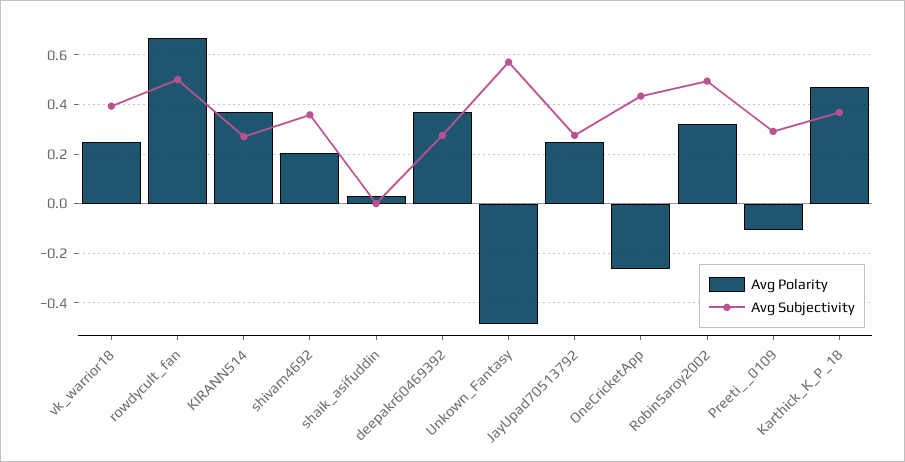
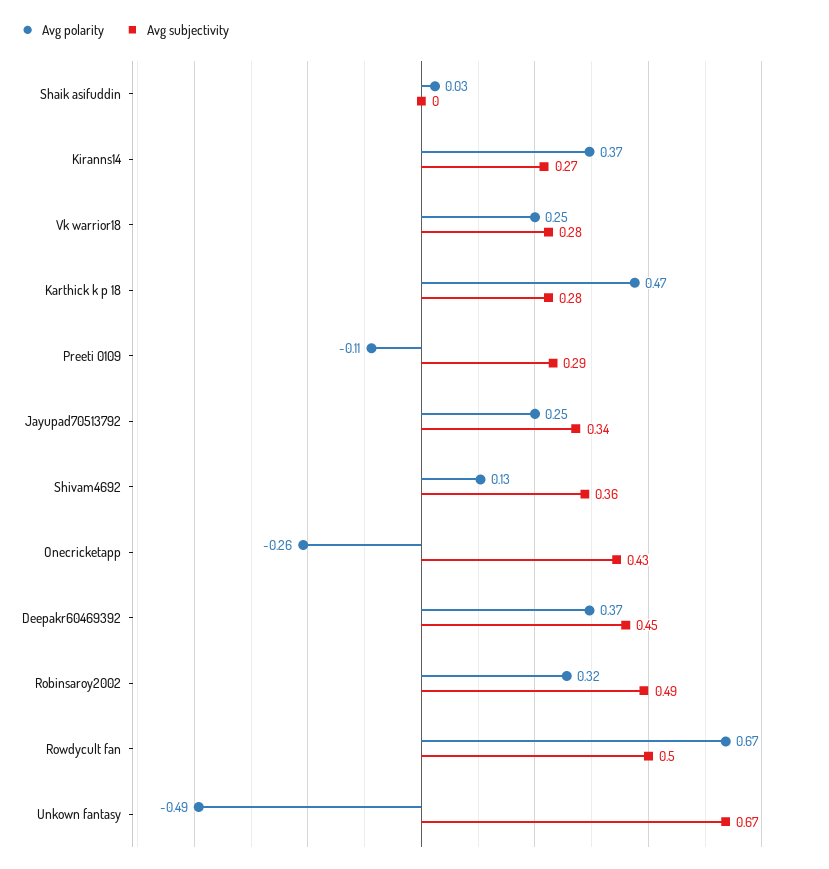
Avg Subjectivity, vk_warrior18: 0.4 -> 0.28
Avg Polarity, shivam4692: 0.2 -> 0.13
Avg Subjectivity, deepakr60469392: 0.275 -> 0.45
Avg Subjectivity, Unkown_Fantasy: 0.575 -> 0.67
Avg Subjectivity, JayUpad70513792: 0.275 -> 0.34
Avg Subjectivity, Karthick_K_P_18: 0.375 -> 0.28

